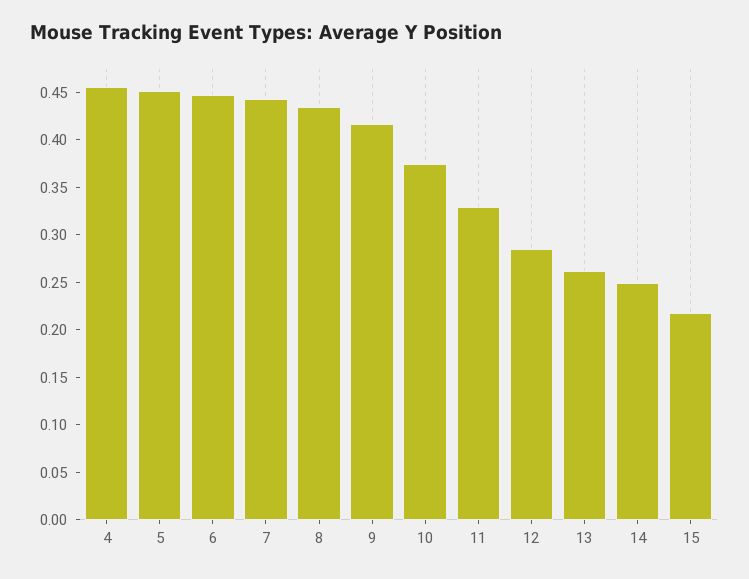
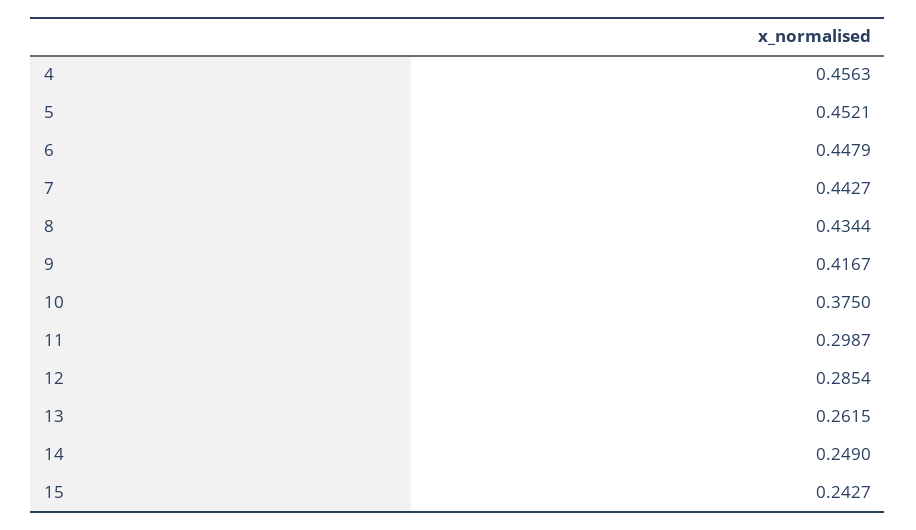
11: 0.33 -> 0.2987
15: 0.22 -> 0.2427

